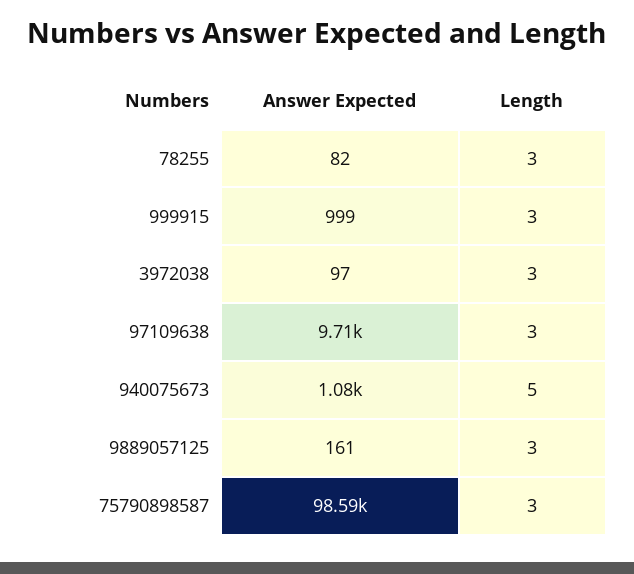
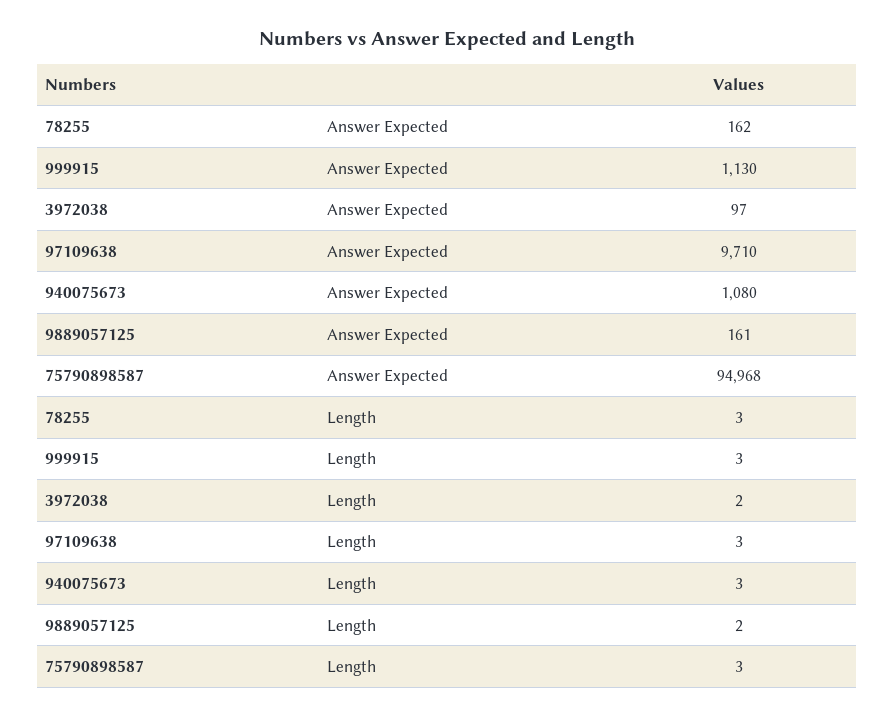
Answer Expected, 78255: 82 -> 162
Answer Expected, 999915: 999 -> 1130
Length, 3972038: 3 -> 2
Length, 940075673: 5 -> 3
Length, 9889057125: 3 -> 2
Answer Expected, 75790898587: 98590 -> 94968

